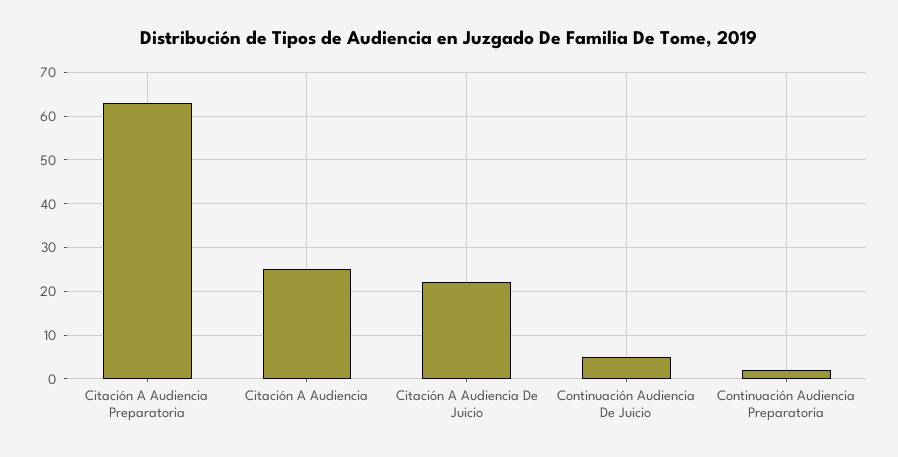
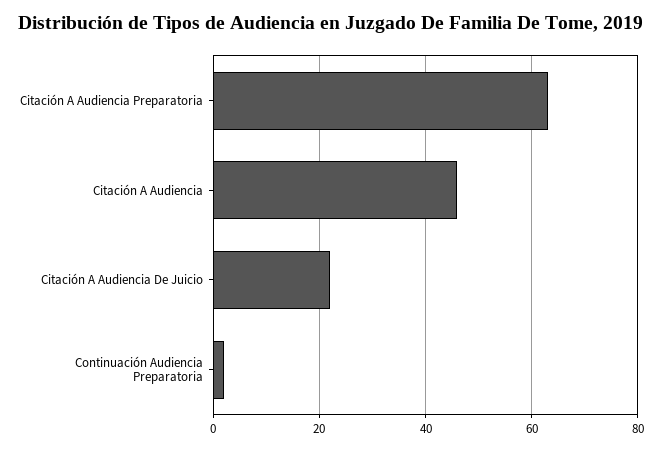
Citación A Audiencia: 25 -> 45
Continuación Audiencia De Juicio: 5 -> none

